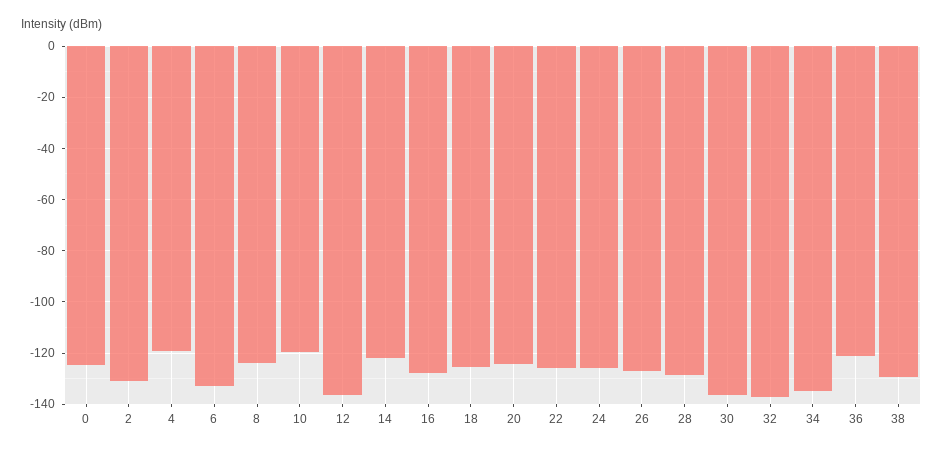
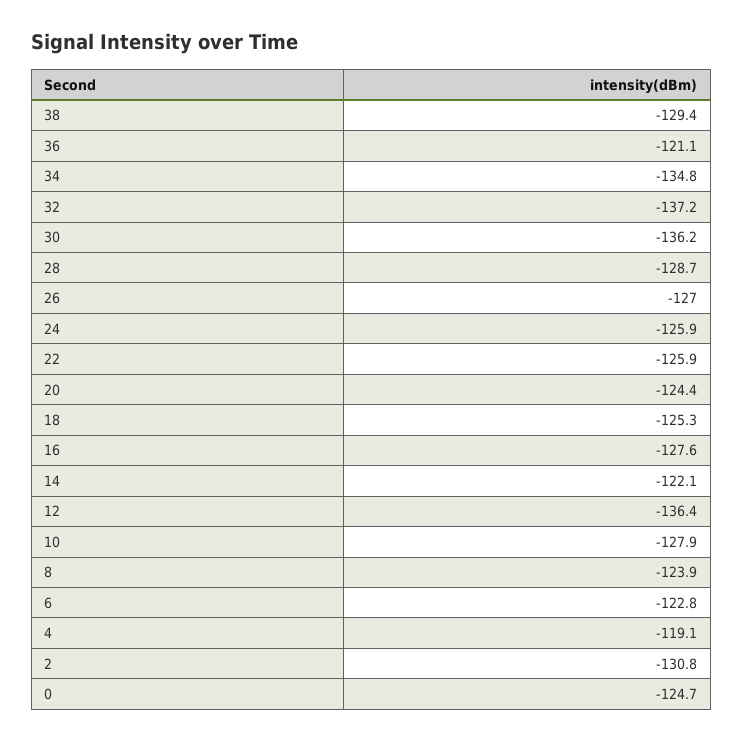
6: -132.5 -> -122.8
10: -120 -> -127.9

